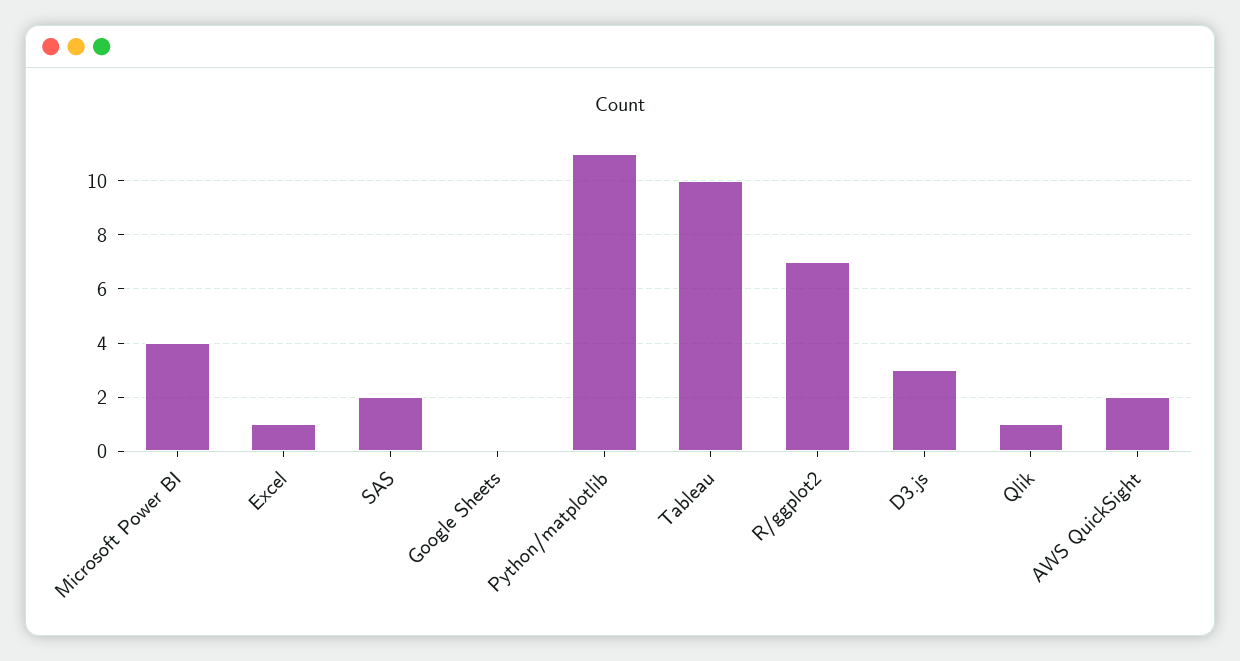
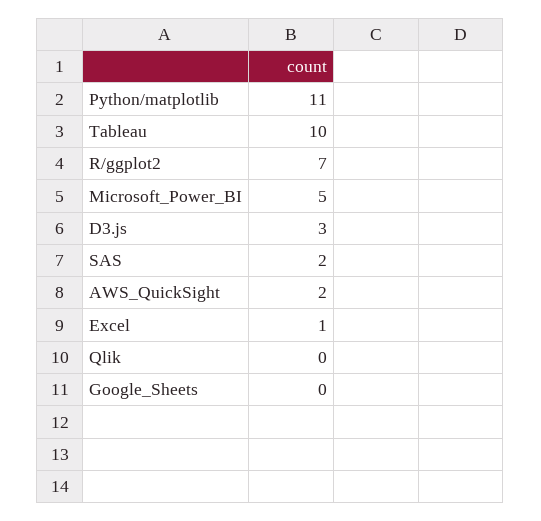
Microsoft Power BI: 4 -> 5
Qlik: 1 -> 0

